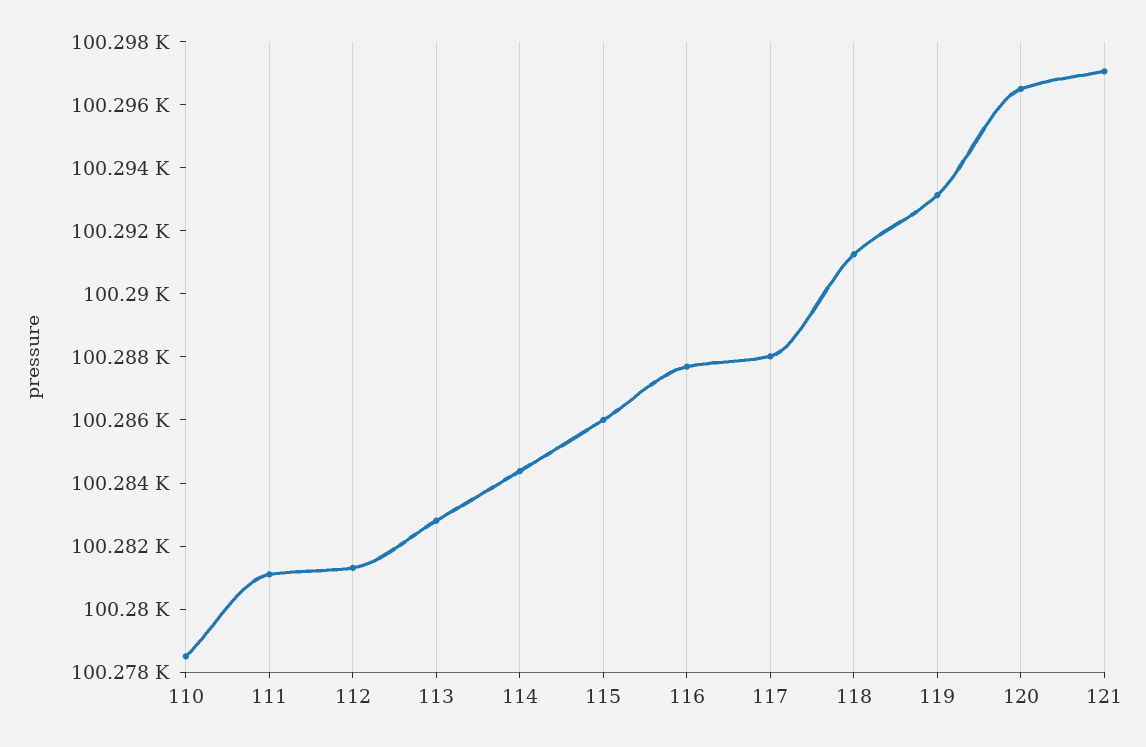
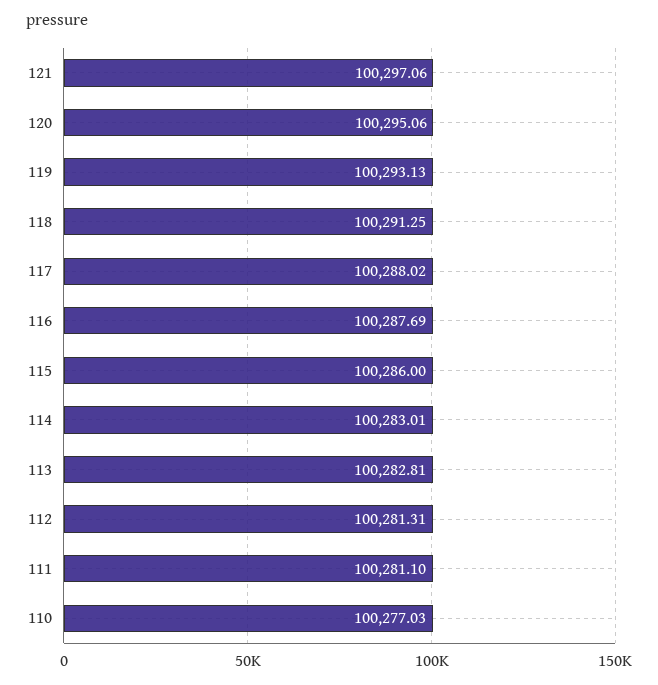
110: 100278.5 -> 100277.03
114: 100284.5 -> 100283.01
120: 100296.5 -> 100295.06

